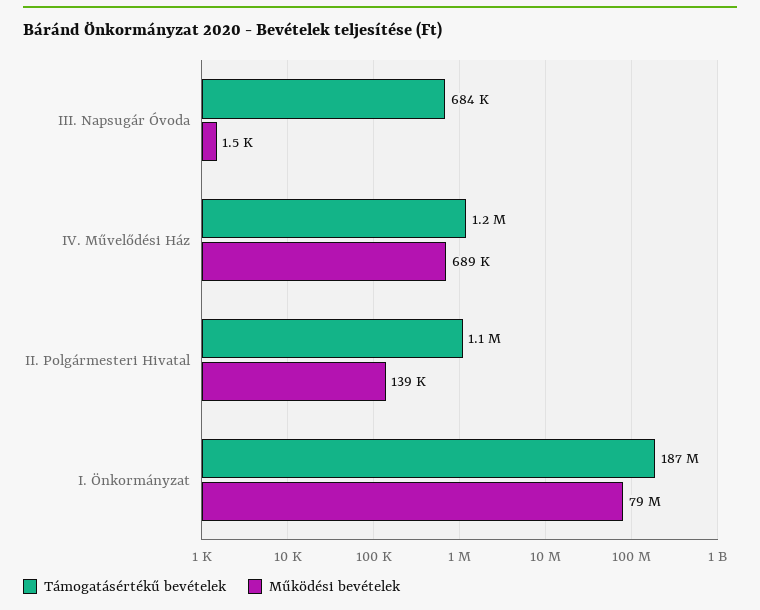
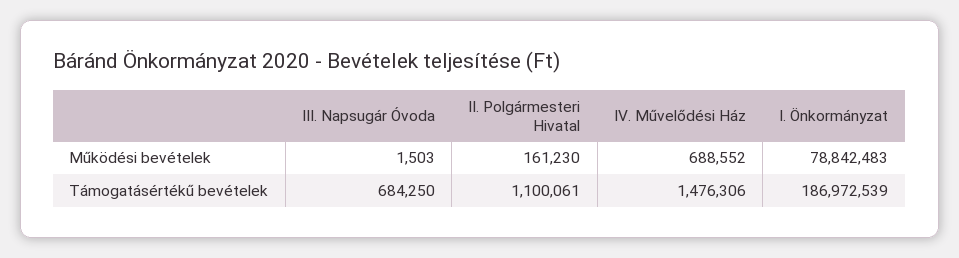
Támogatásértékű bevételek, IV. Művelődési Ház: 1200000 -> 1476306
Működési bevételek, II. Polgármesteri Hivatal: 139000 -> 161230

